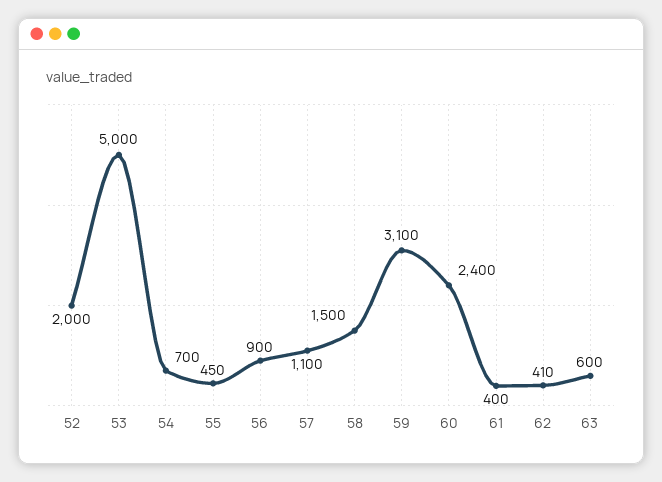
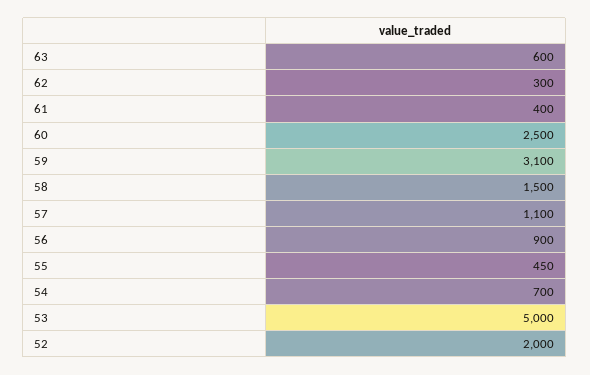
60: 2400 -> 2500
62: 410 -> 300

